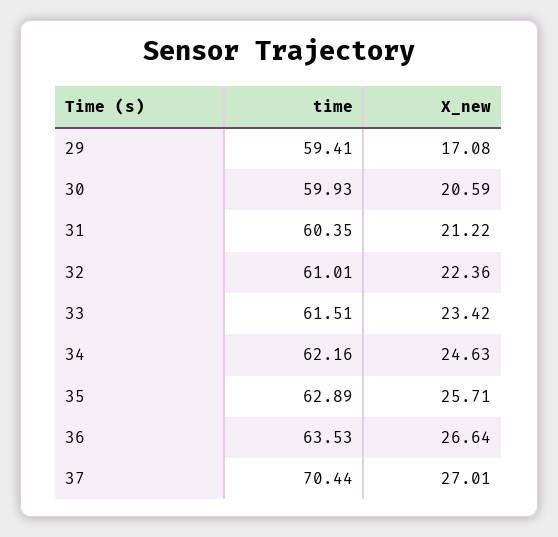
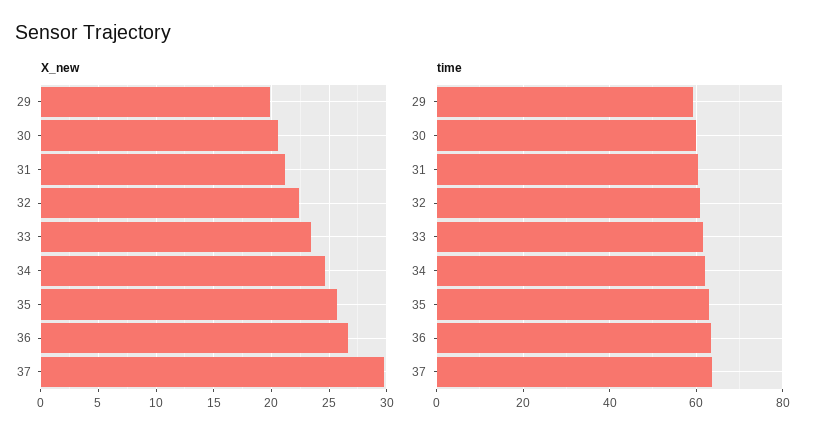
X_new, 29: 17.08 -> 20
time, 37: 70.44 -> 64
X_new, 37: 27.01 -> 30

